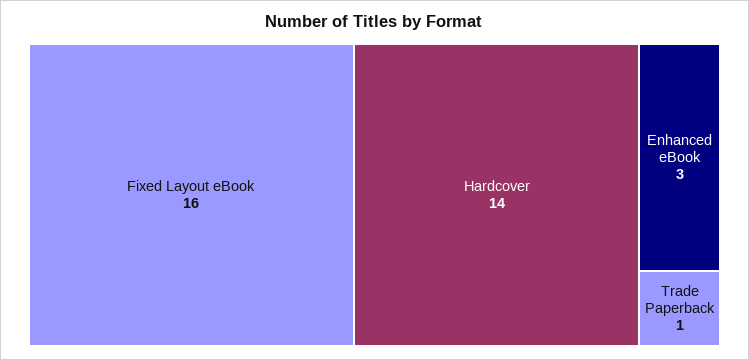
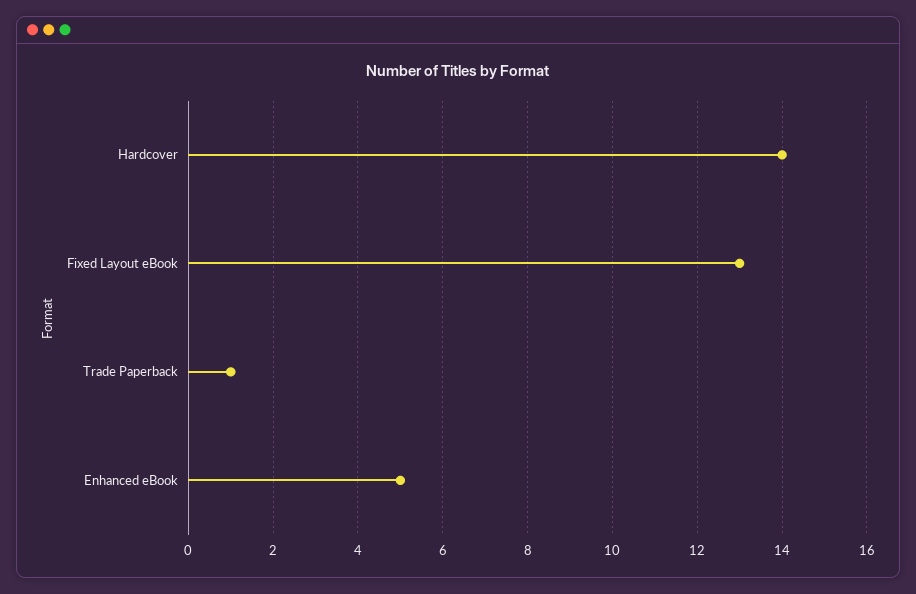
Fixed Layout eBook: 16 -> 13
Enhanced eBook: 3 -> 5

